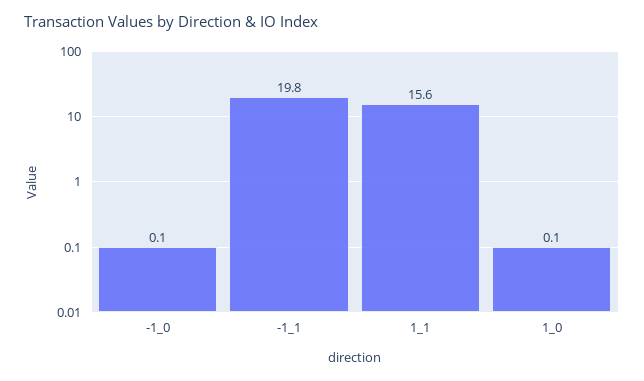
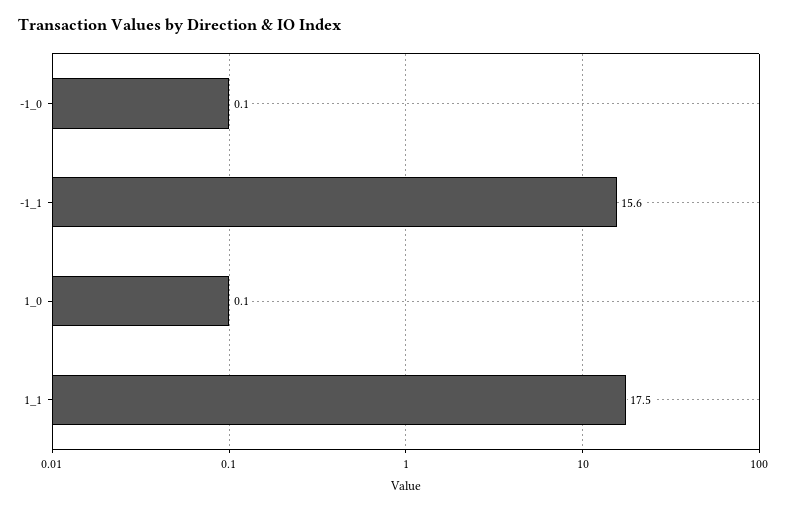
-1_1: 19.8 -> 15.6
1_1: 15.6 -> 17.5

